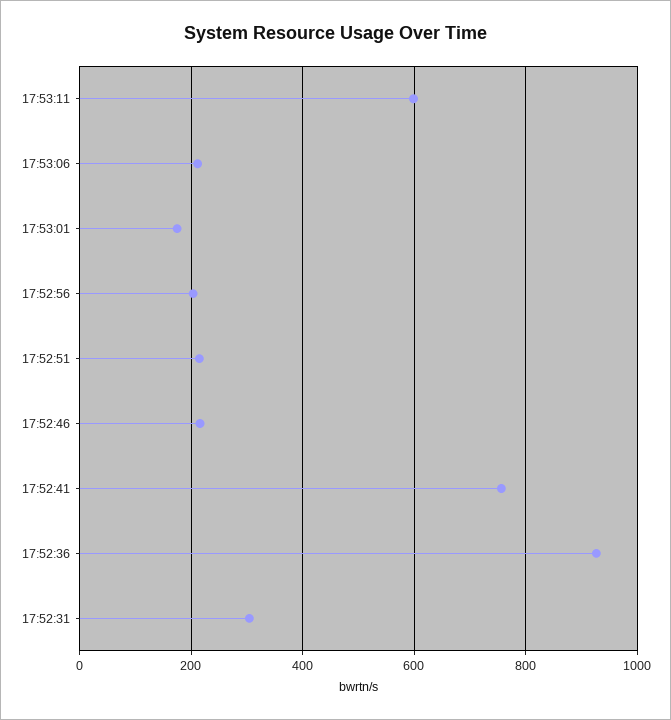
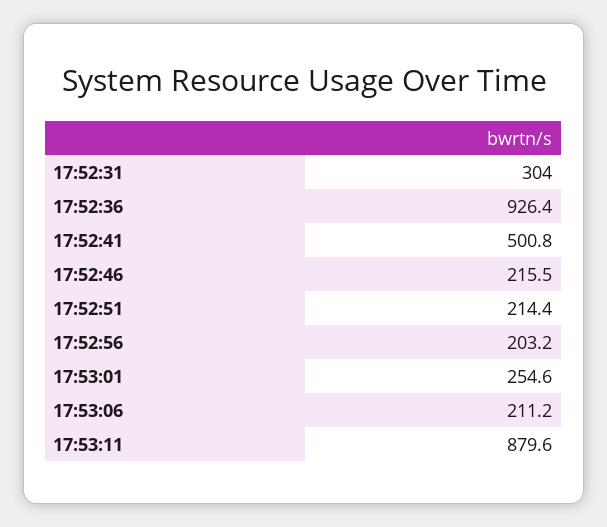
17:53:11: 600 -> 879.6
17:53:01: 180 -> 254.6
17:52:41: 760 -> 500.8

